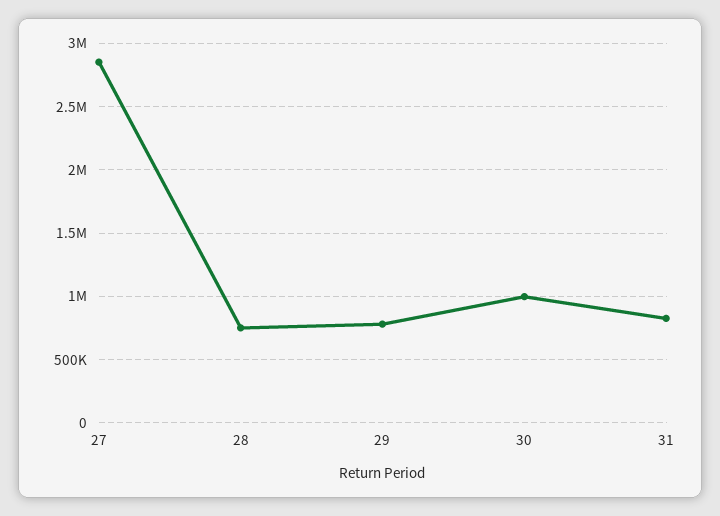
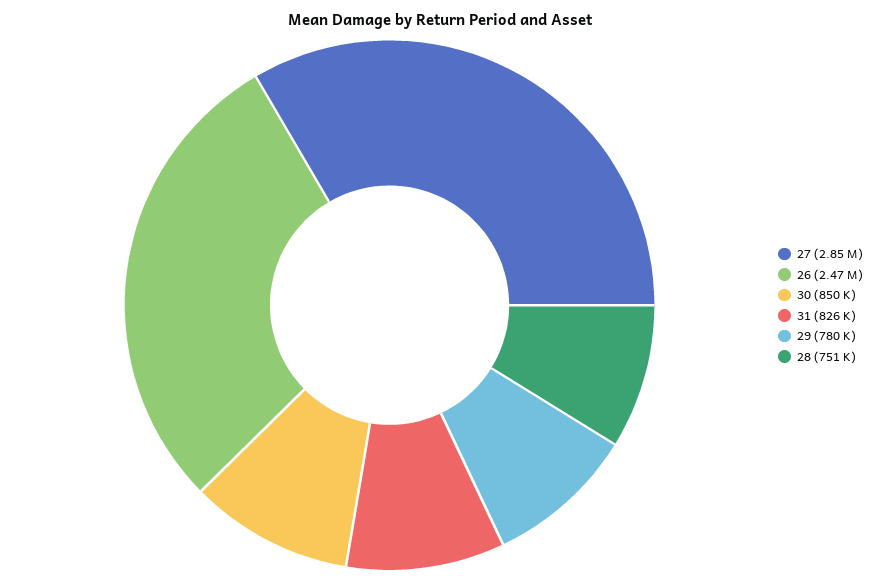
30: 1000000 -> 850000
26: none -> 2470000

